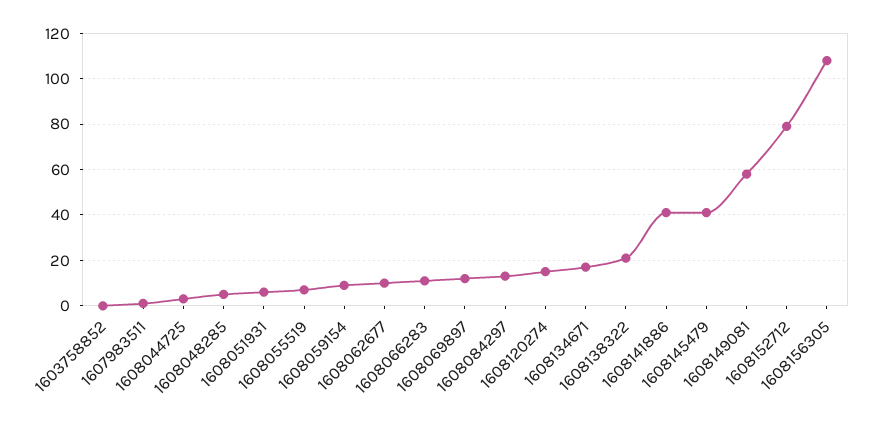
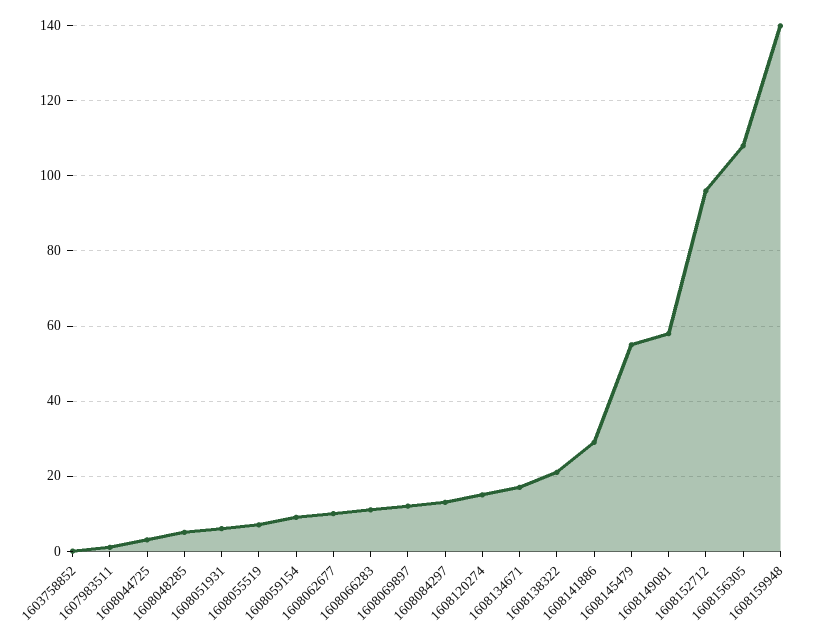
1608141886: 40 -> 30
1608145479: 40 -> 55
1608152712: 80 -> 95
1608159948: none -> 140

